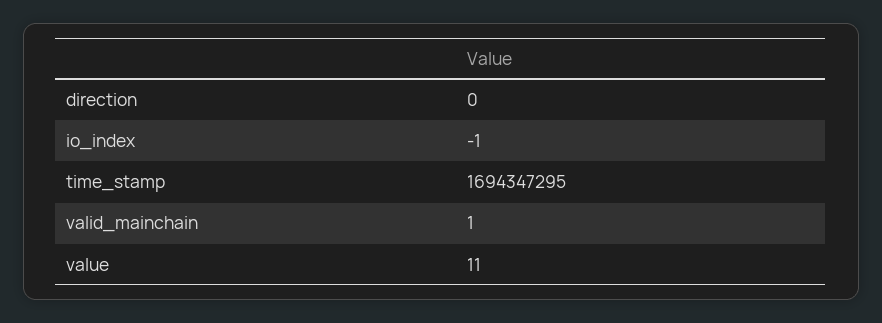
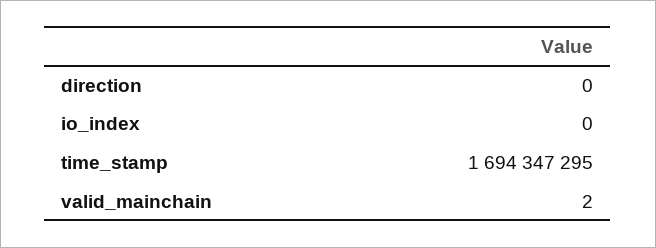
io_index: -1 -> 0
valid_mainchain: 1 -> 2
value: 11 -> none

